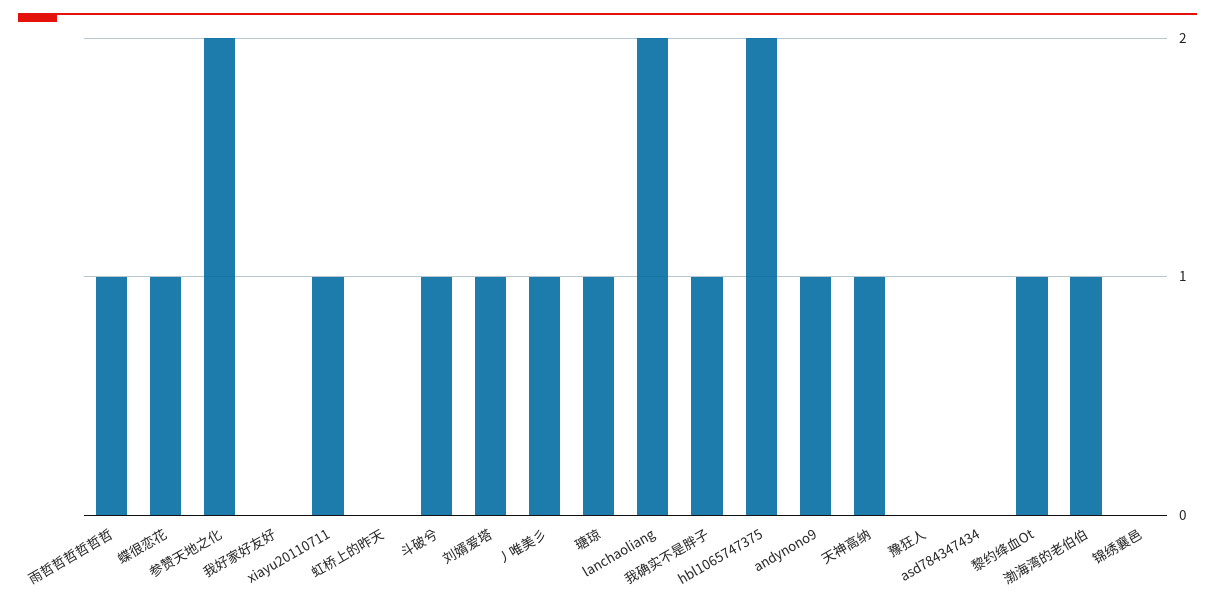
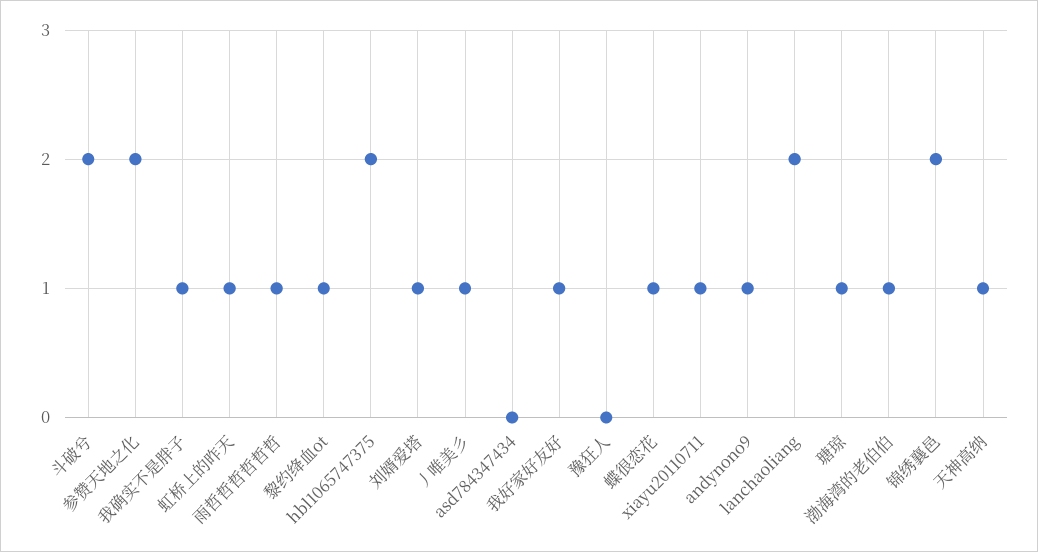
我好家好友好: 0 -> 1
虹桥上的昨天: 0 -> 1
斗破兮: 1 -> 2
锦绣襄邑: 0 -> 2

